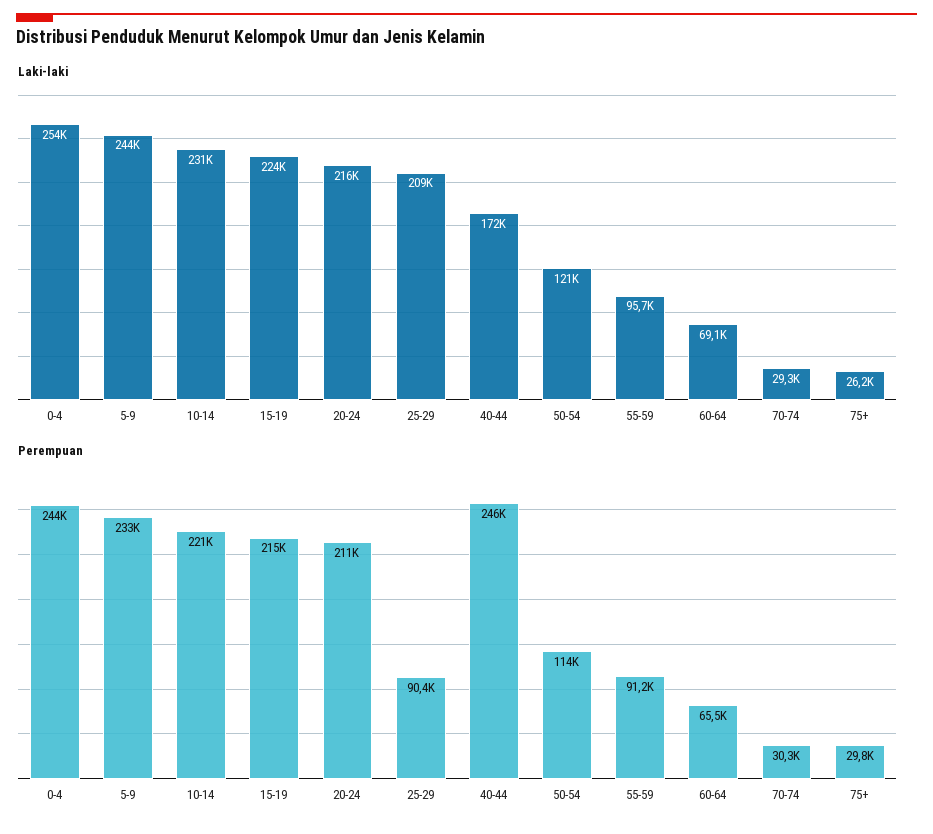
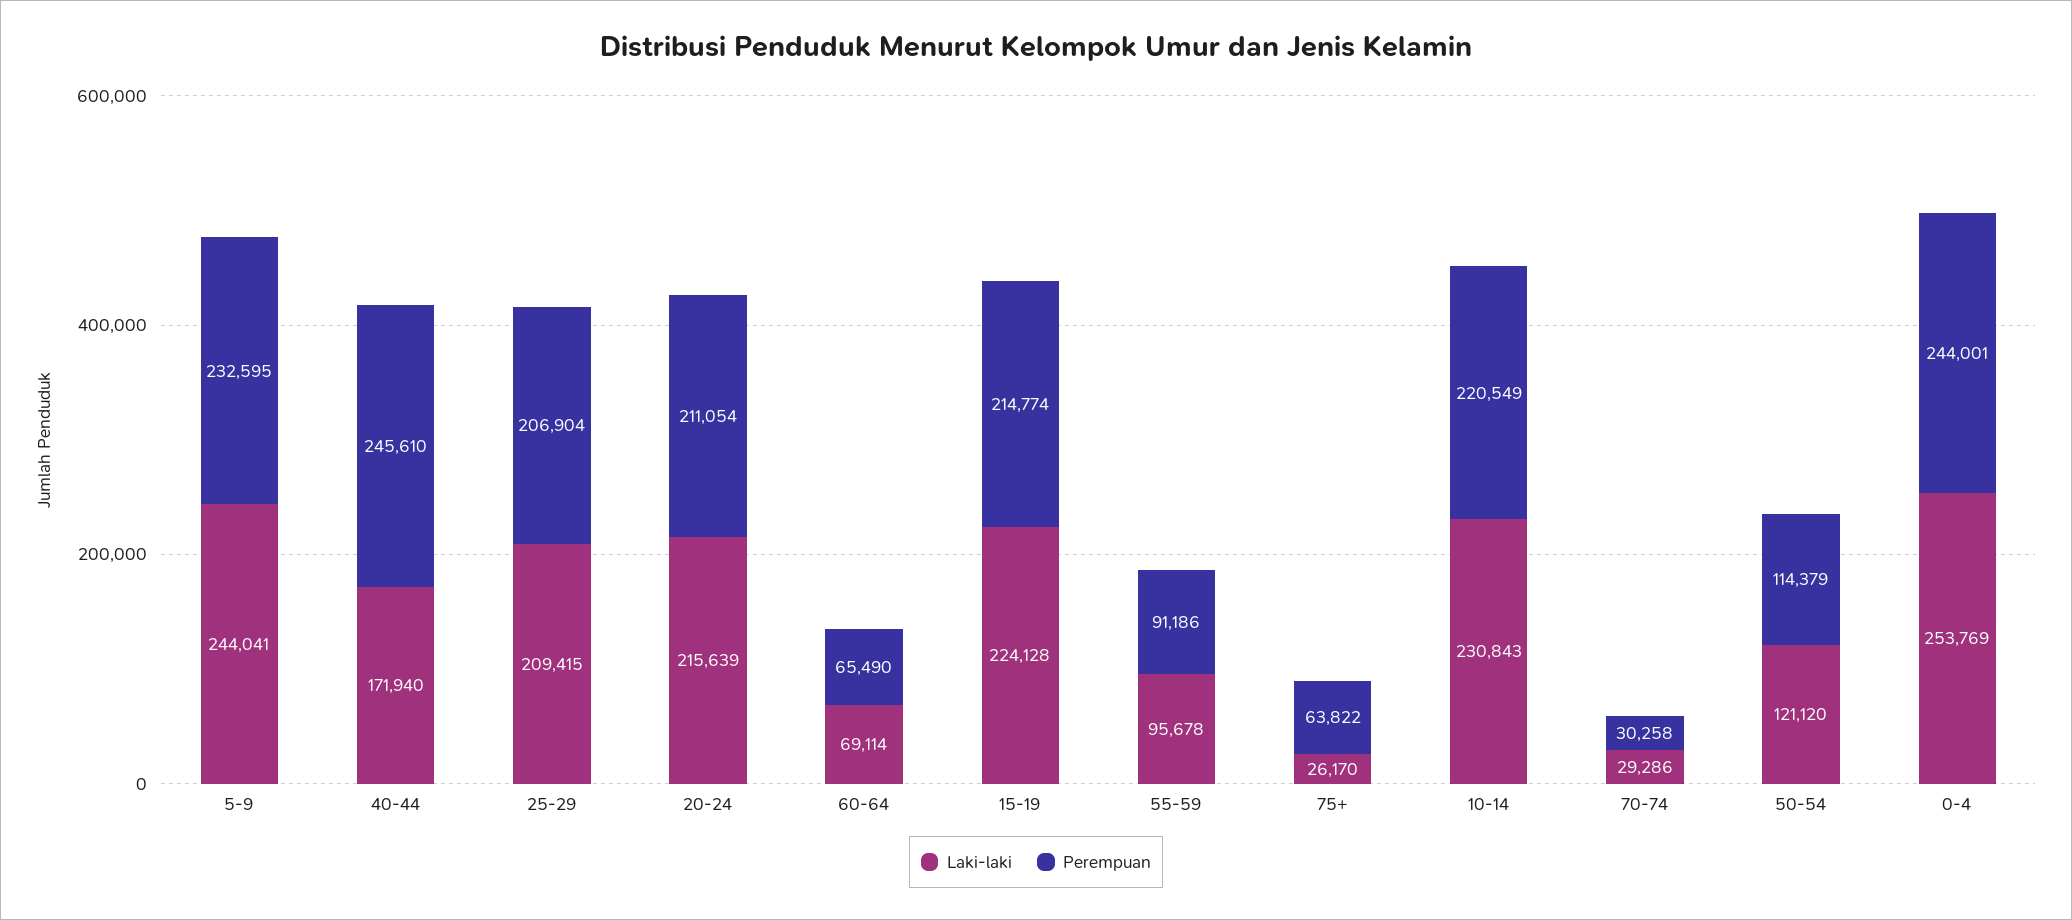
Perempuan, 25-29: 90400 -> 206904
Perempuan, 75+: 29800 -> 63822

